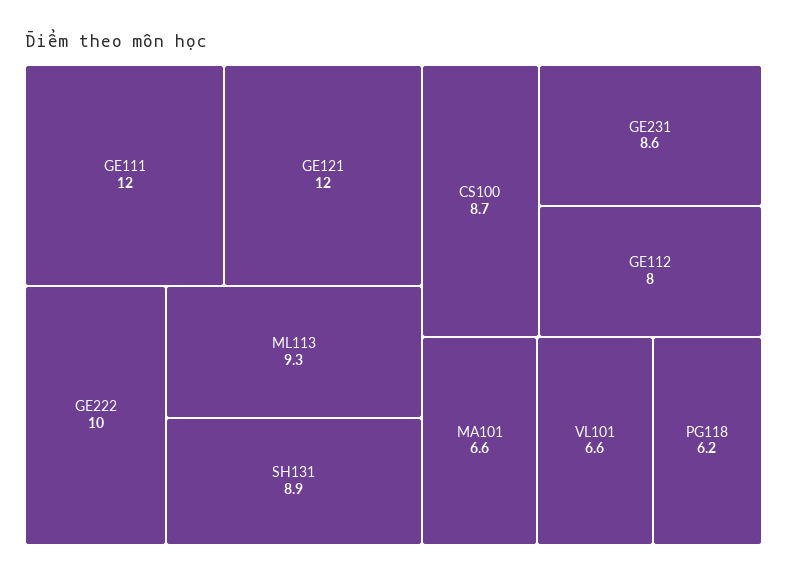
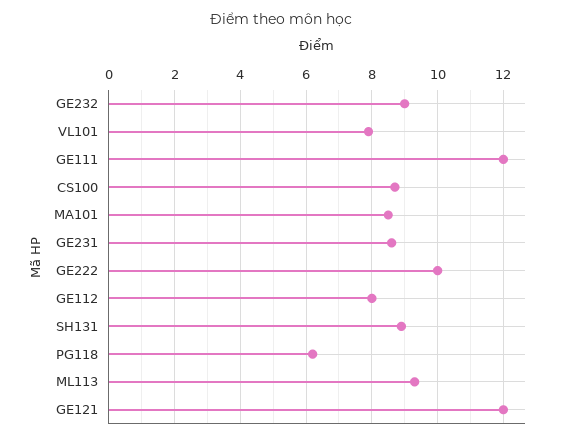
MA101: 6.6 -> 8.5
VL101: 6.6 -> 8
GE232: none -> 9

